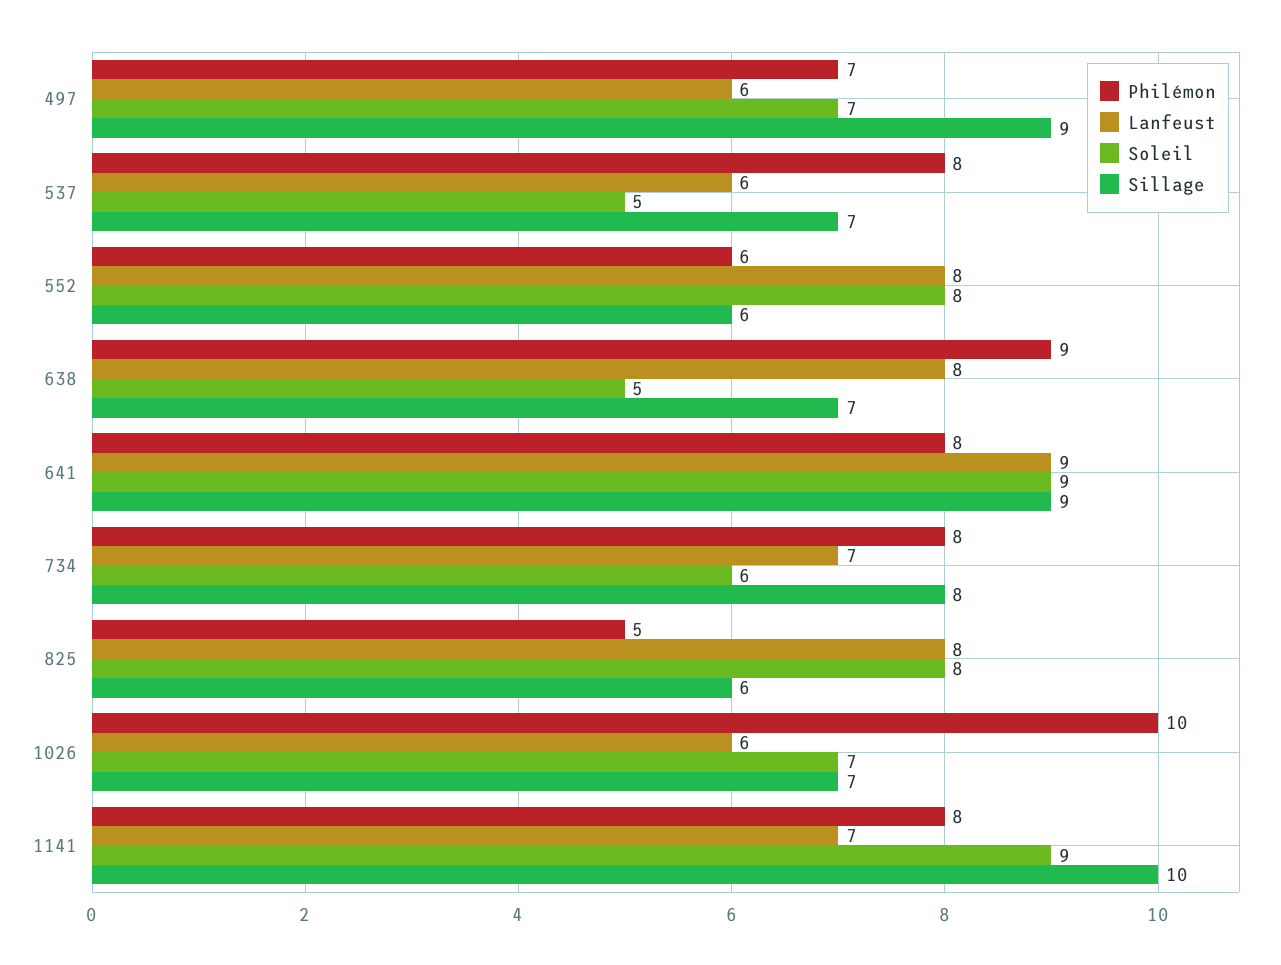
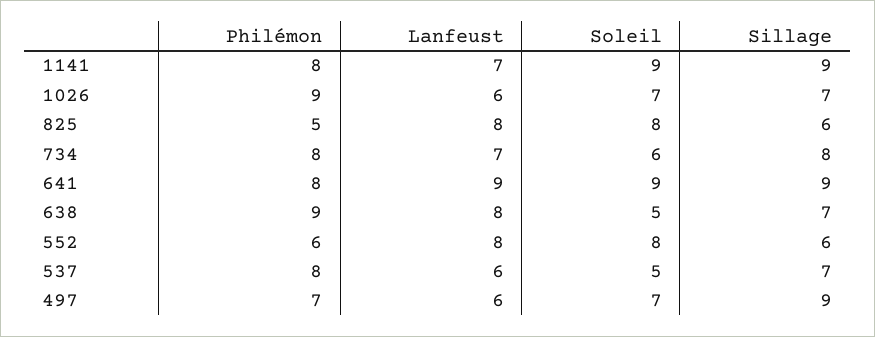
Philémon, 1026: 10 -> 9
Sillage, 1141: 10 -> 9

